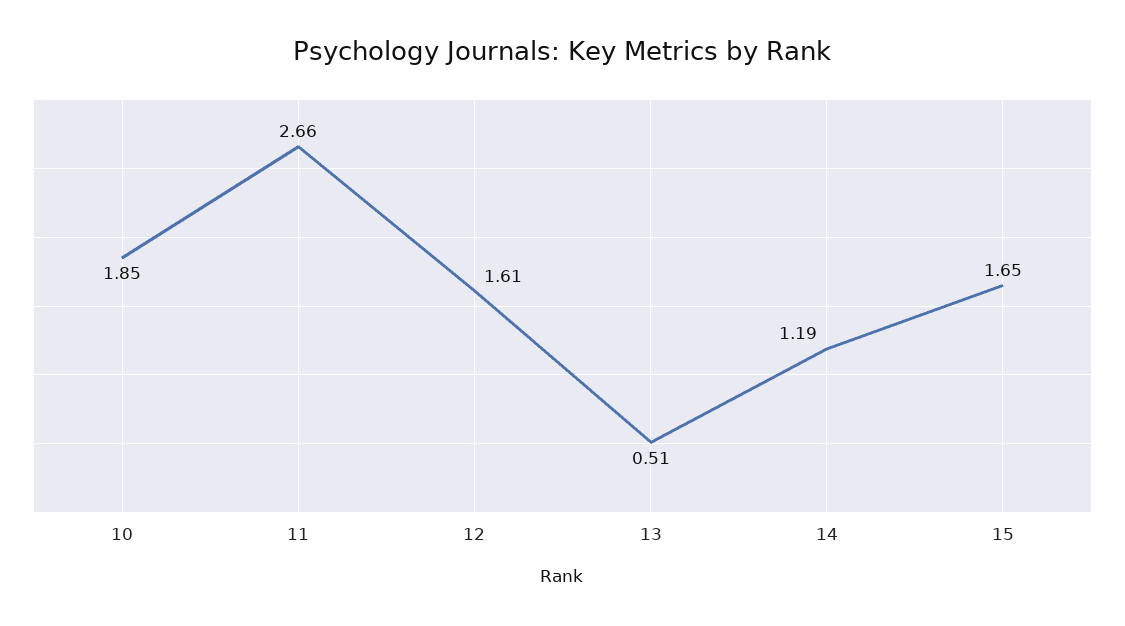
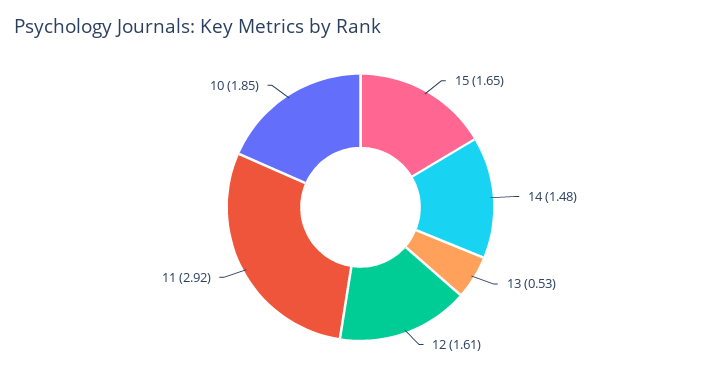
11: 2.66 -> 2.92
13: 0.51 -> 0.53
14: 1.19 -> 1.48

